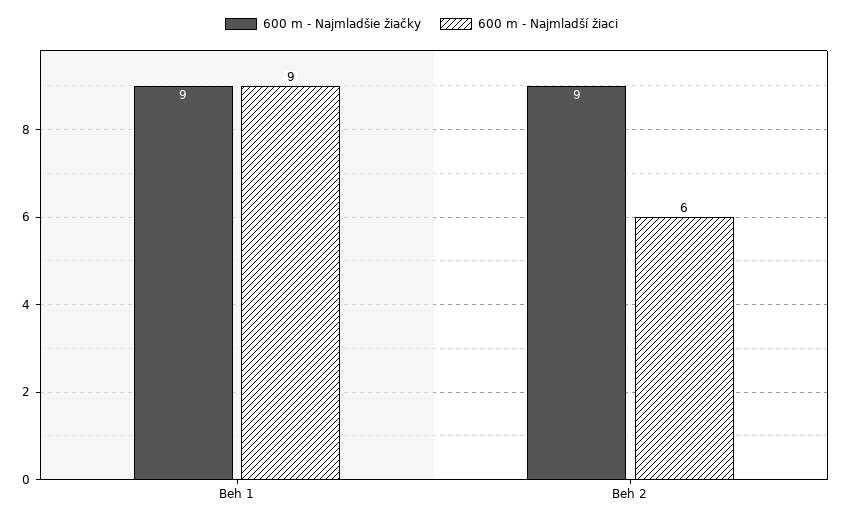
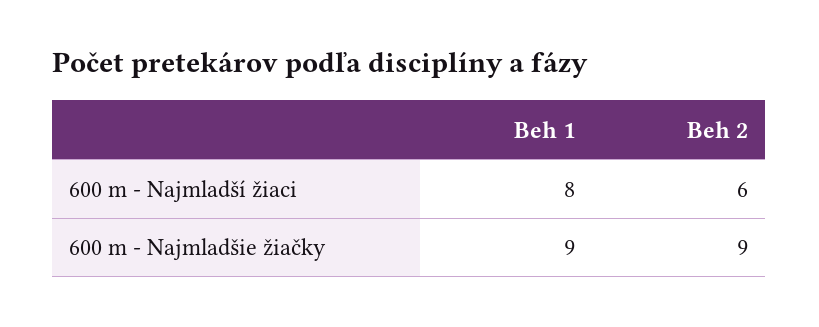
600 m - Najmladší žiaci, Beh 1: 9 -> 8

